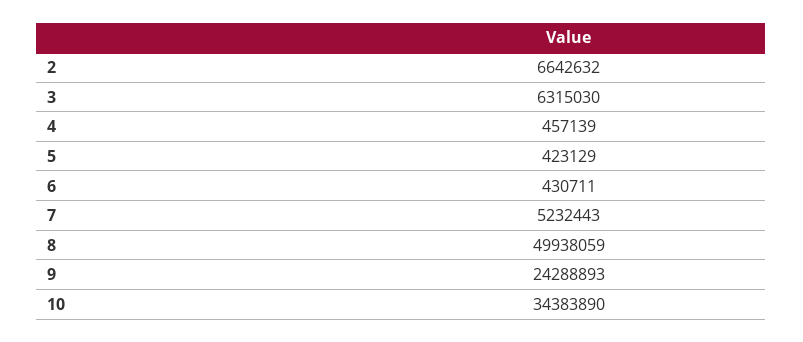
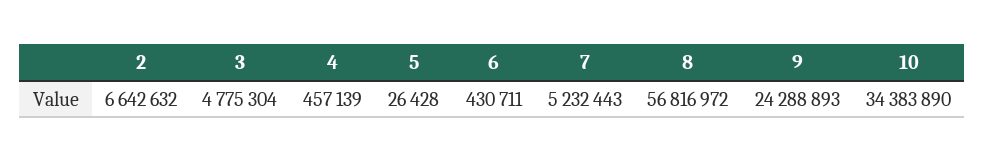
3: 6315030 -> 4775304
5: 423129 -> 26428
8: 49938059 -> 56816972

